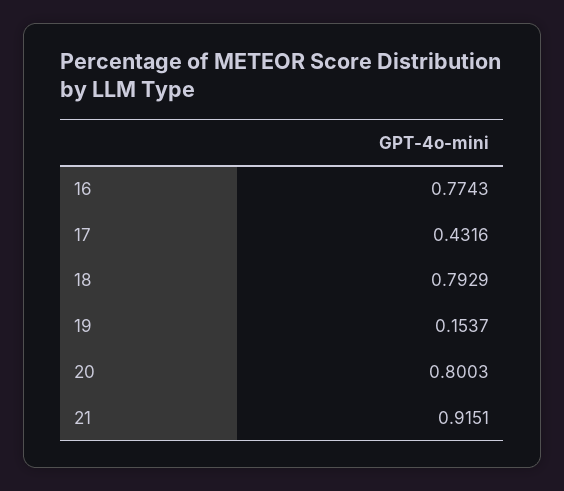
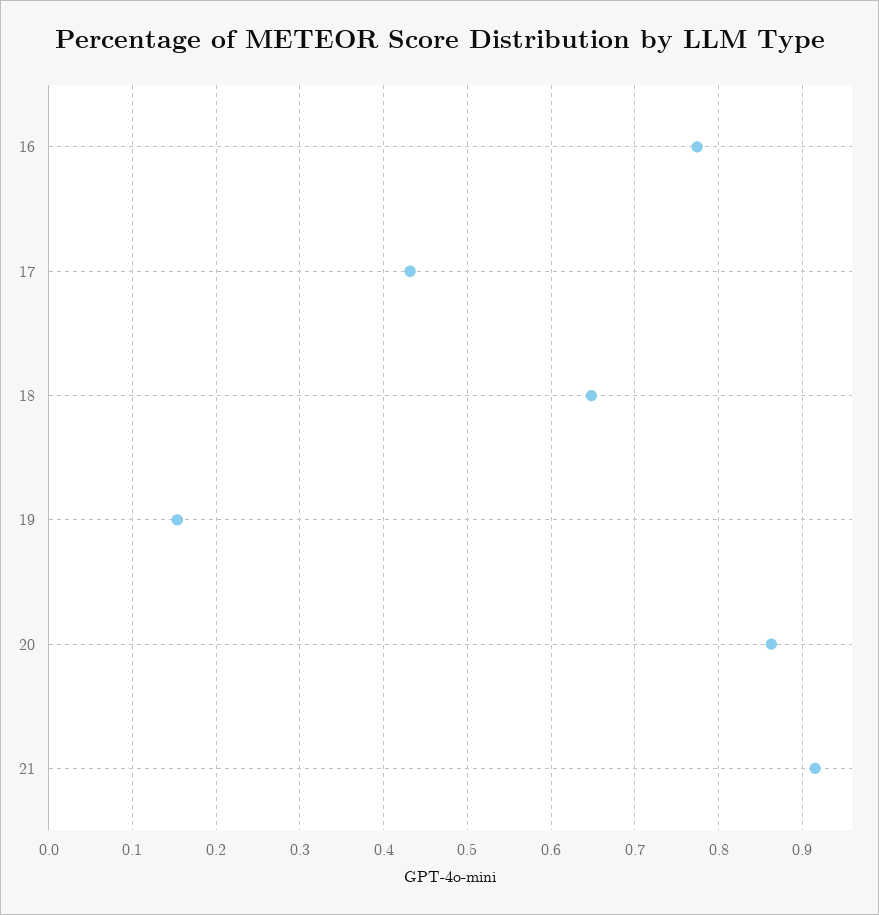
18: 0.7929 -> 0.65
20: 0.8003 -> 0.86

